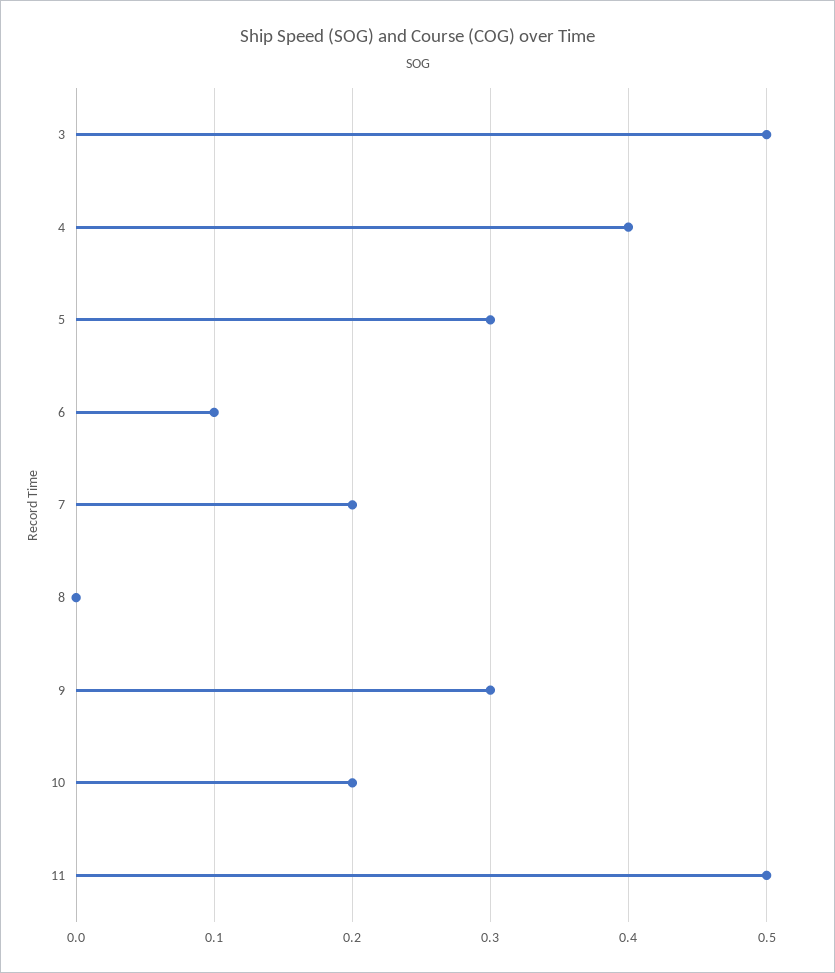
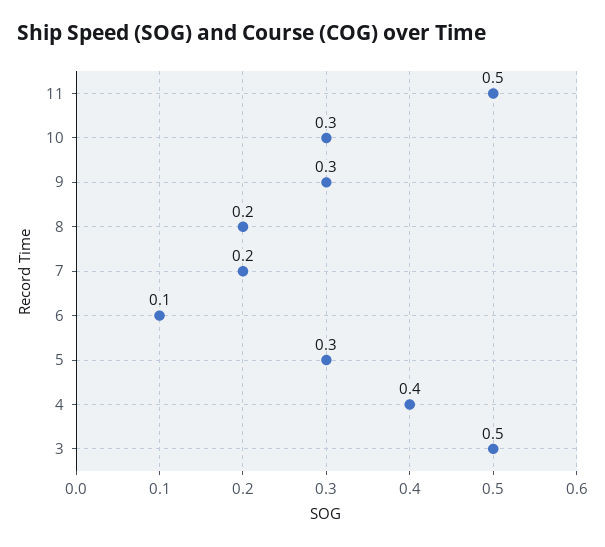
8: 0 -> 0.2
10: 0.2 -> 0.3

